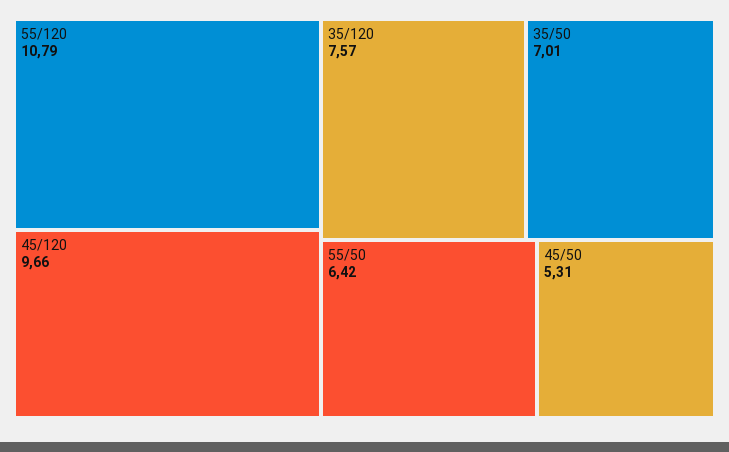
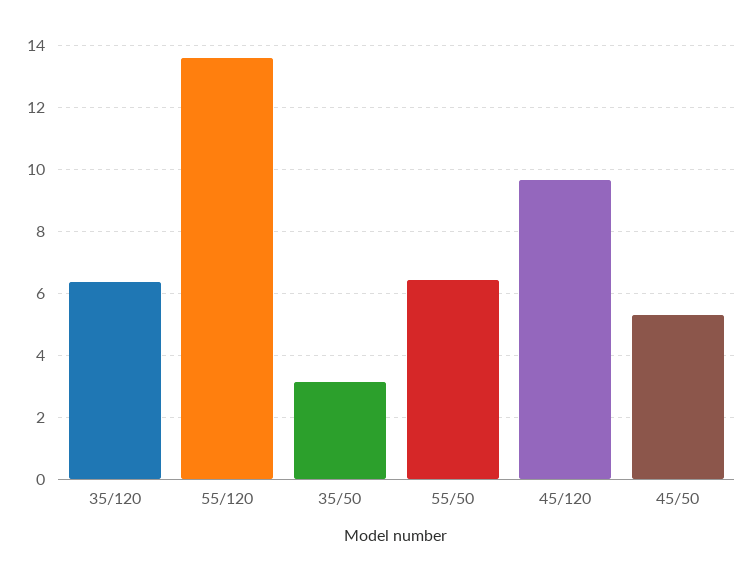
55/120: 10.79 -> 13.6
35/120: 7.57 -> 6.4
35/50: 7.01 -> 3.2

